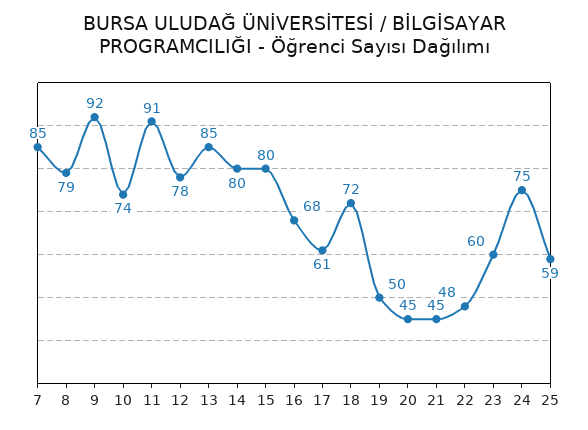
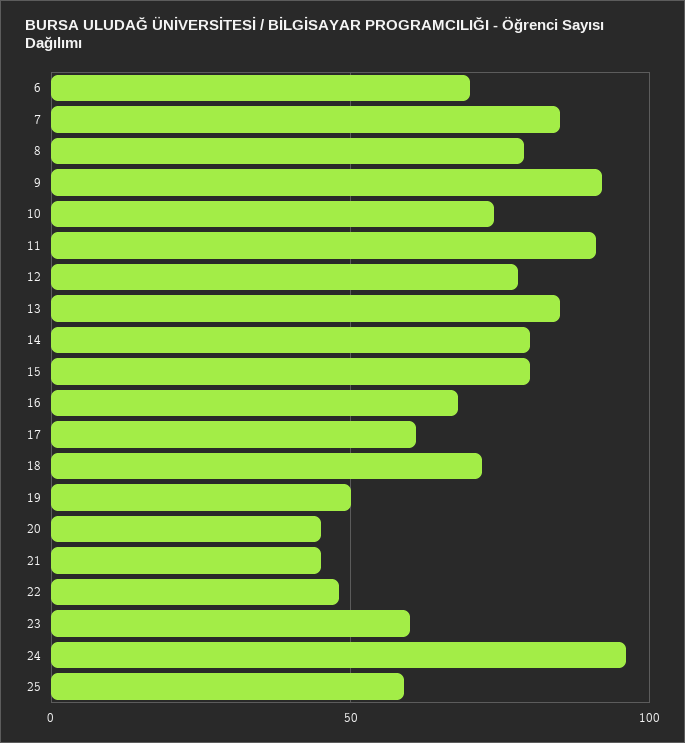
24: 75 -> 95
6: none -> 70

